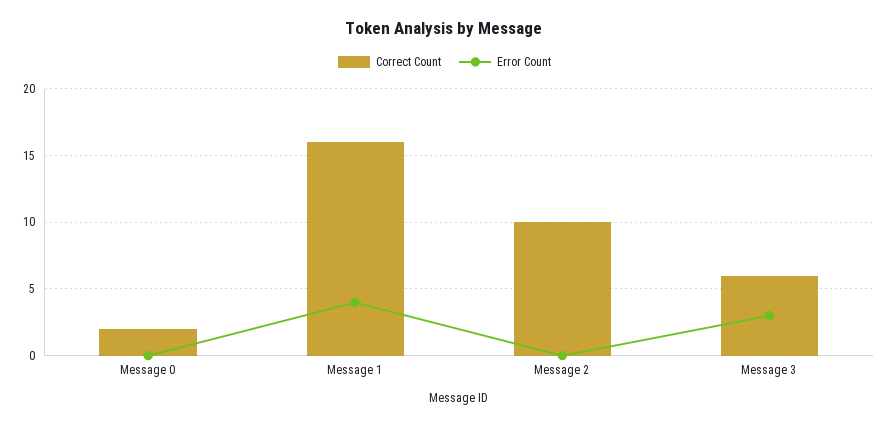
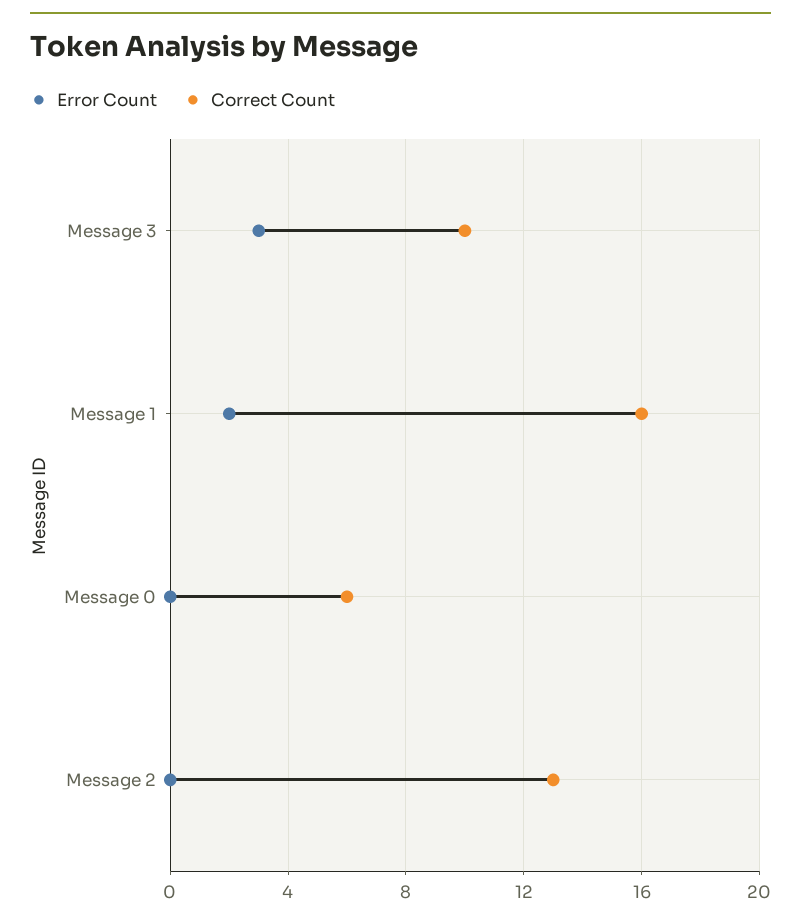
Correct Count, Message 0: 2 -> 6
Error Count, Message 1: 4 -> 2
Correct Count, Message 2: 10 -> 13
Correct Count, Message 3: 6 -> 10

